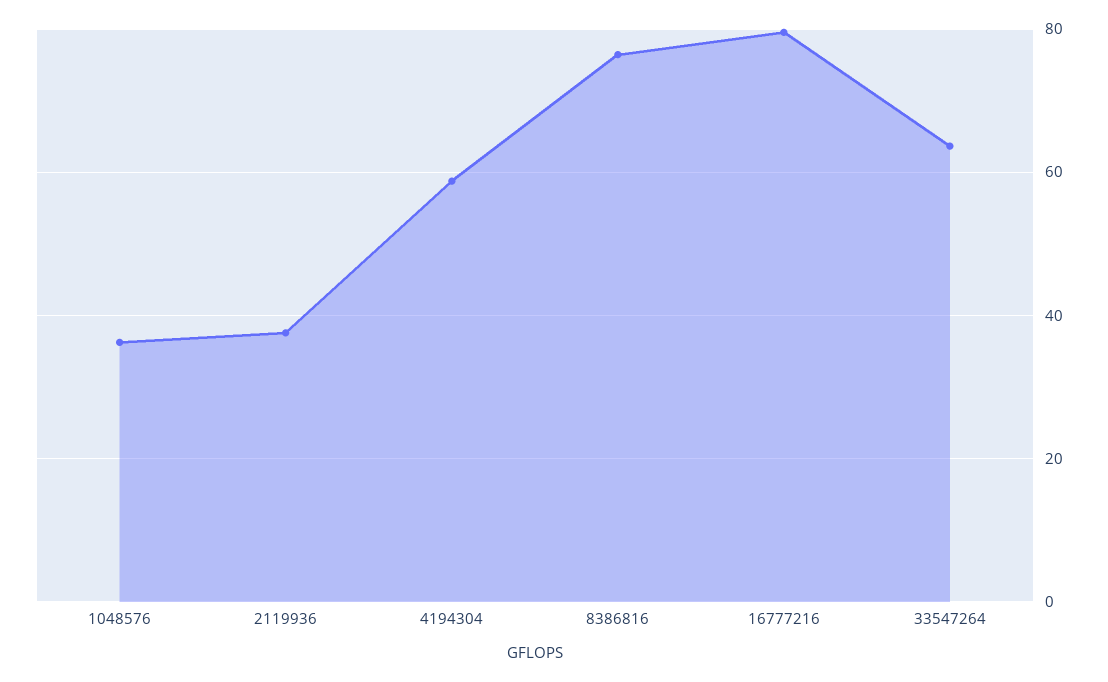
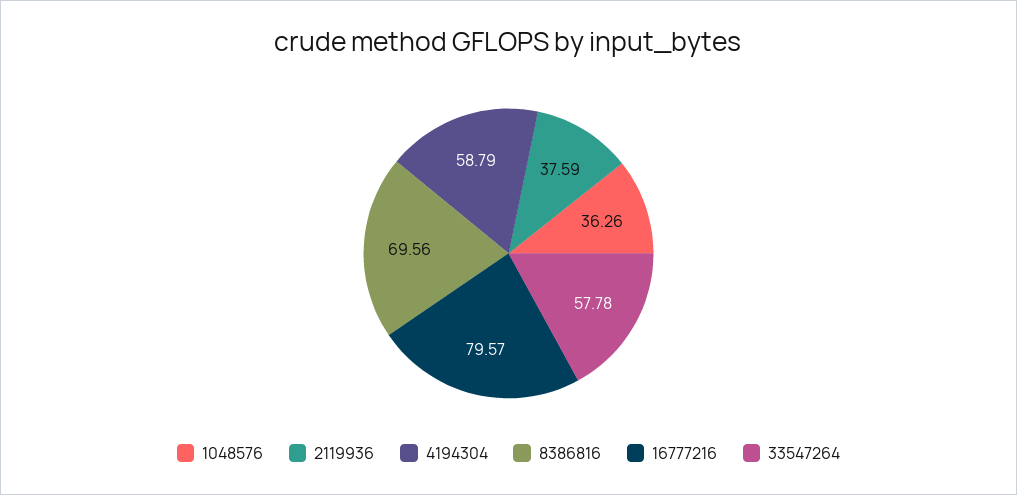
8386816: 76 -> 69.56
33547264: 64 -> 57.78

